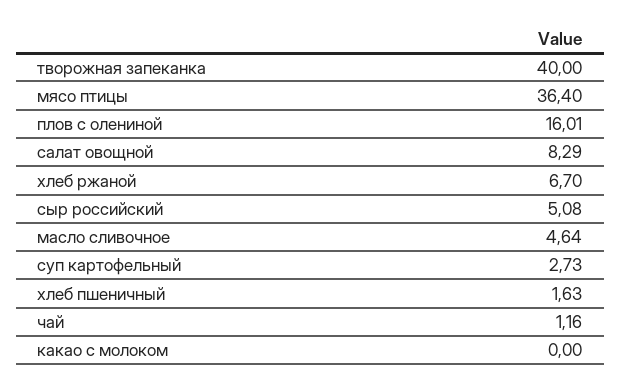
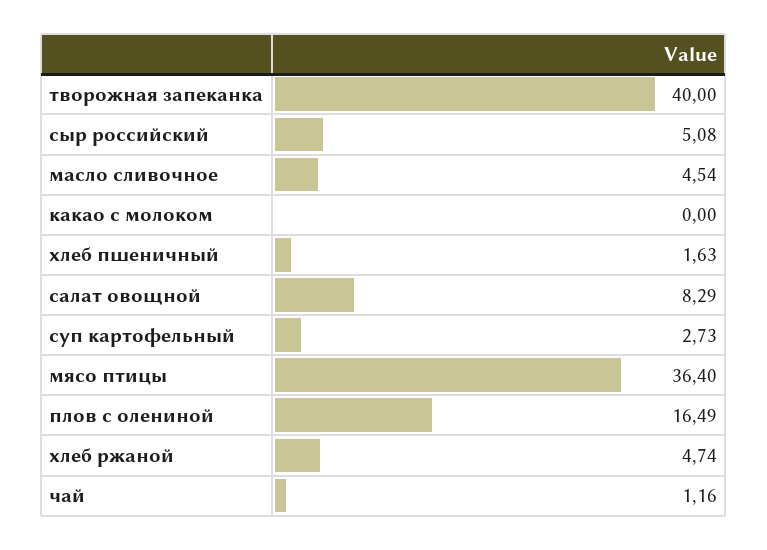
плов с олениной: 16.01 -> 16.49
хлеб ржаной: 6.7 -> 4.74
масло сливочное: 4.64 -> 4.54

